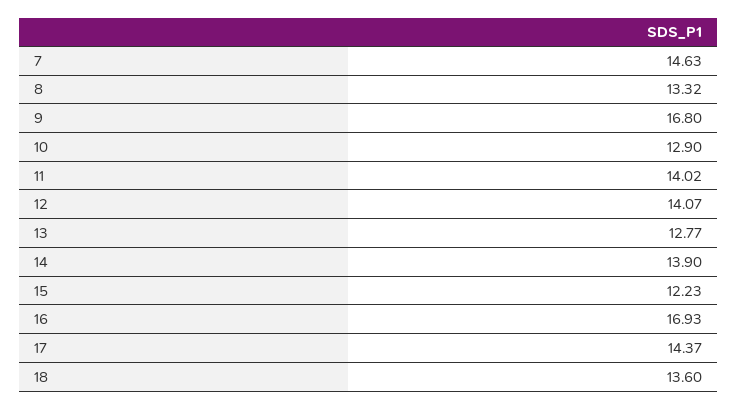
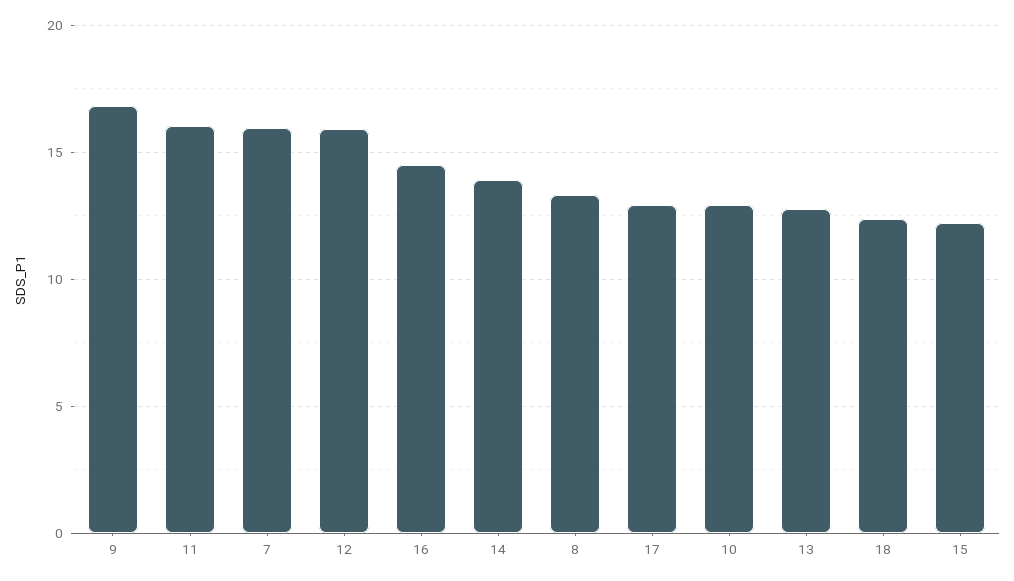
7: 14.63 -> 16
11: 14.02 -> 16
12: 14.07 -> 16
16: 16.93 -> 14.5
17: 14.37 -> 13
18: 13.6 -> 12.5

